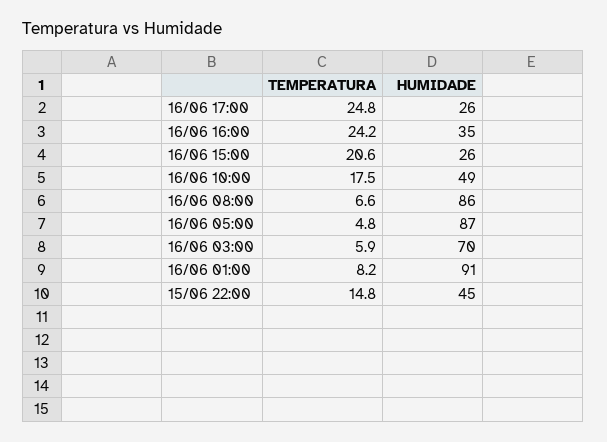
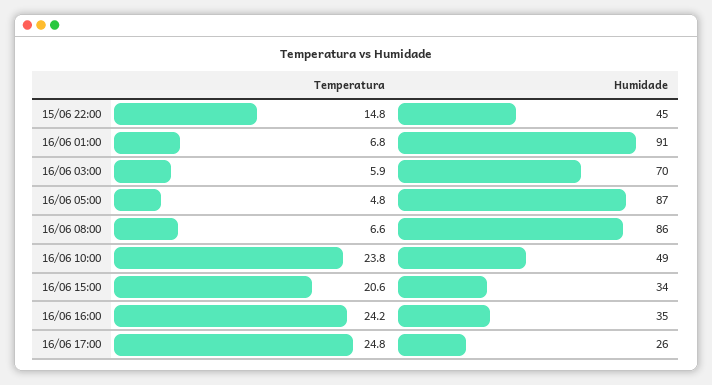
HUMIDADE, 16/06 15:00: 26 -> 34
TEMPERATURA, 16/06 10:00: 17.5 -> 23.8
TEMPERATURA, 16/06 01:00: 8.2 -> 6.8

